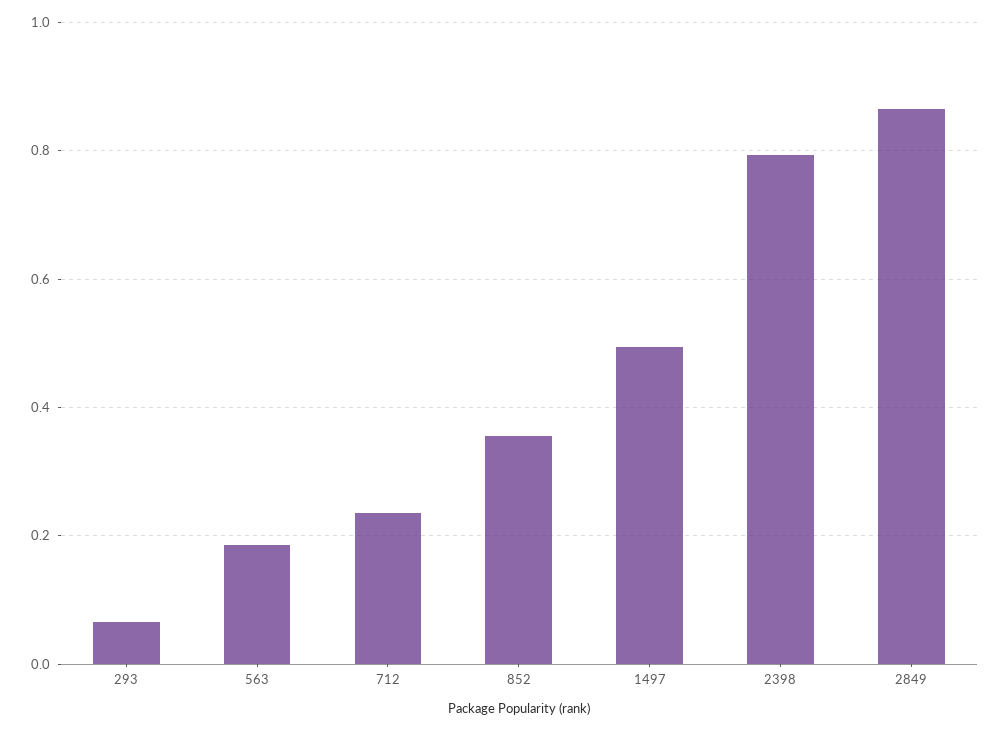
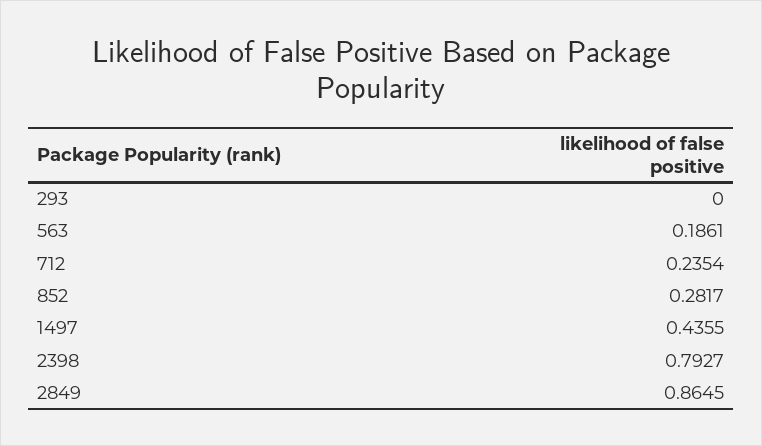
293: 0.06 -> 0
852: 0.36 -> 0.2817
1497: 0.5 -> 0.4355

